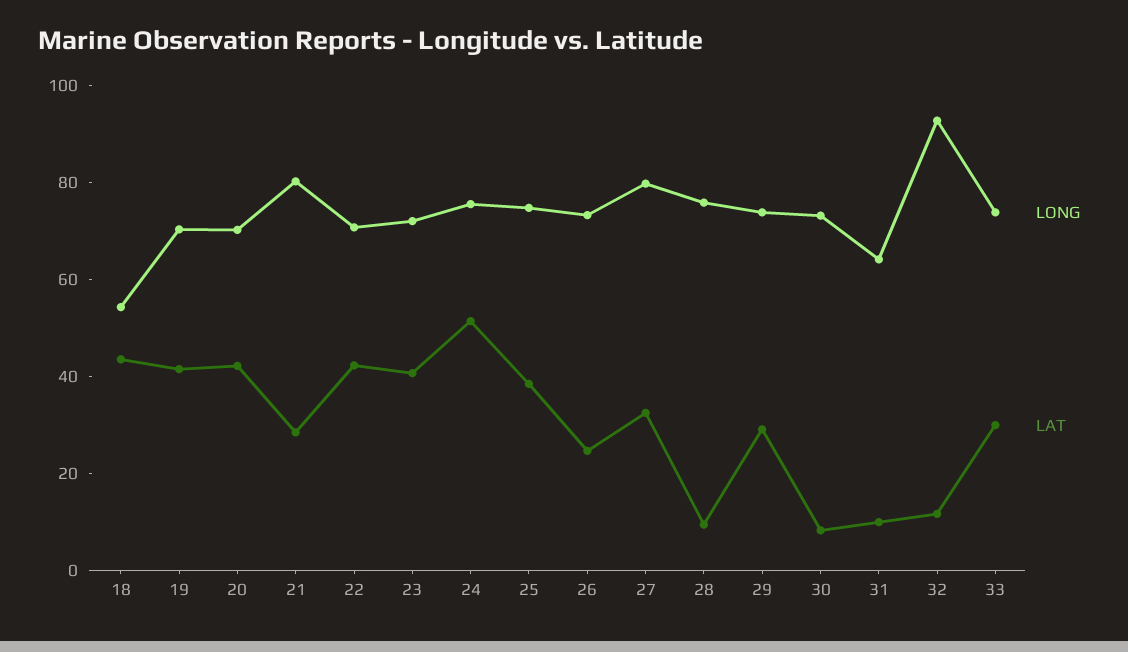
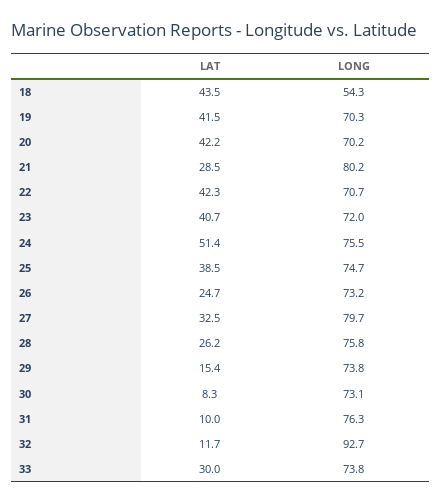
LAT, 28: 10 -> 26.2
LAT, 29: 30 -> 15.4
LONG, 31: 65 -> 76.3

